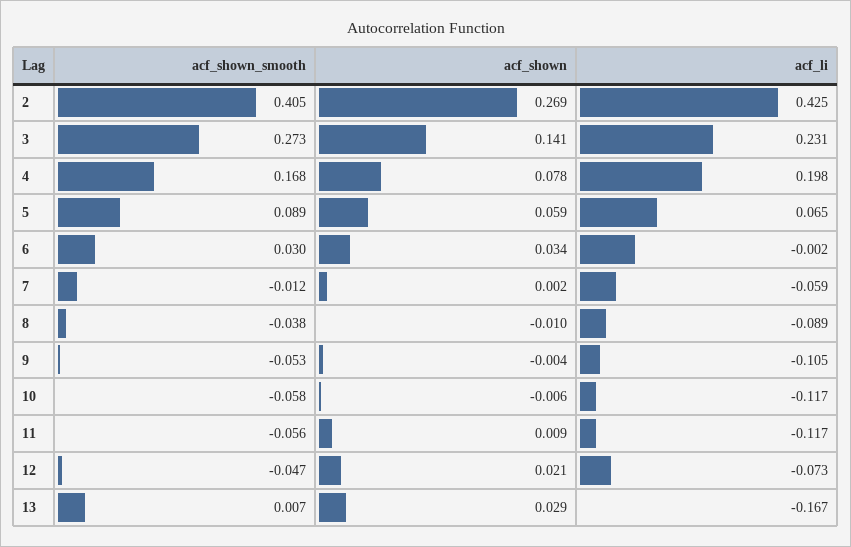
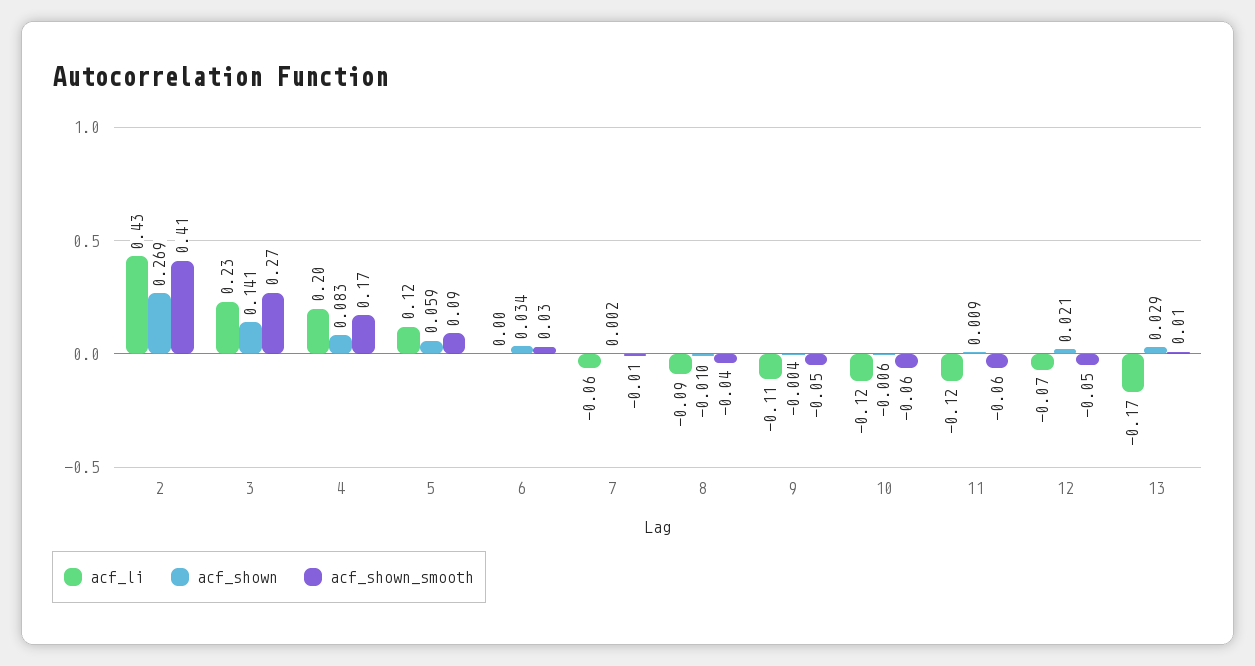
acf_shown, 4: 0.078 -> 0.083
acf_li, 5: 0.065 -> 0.12

